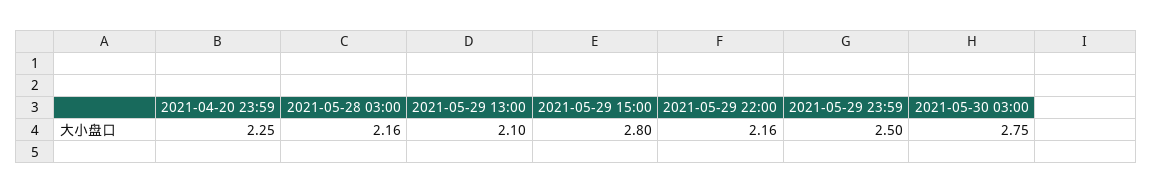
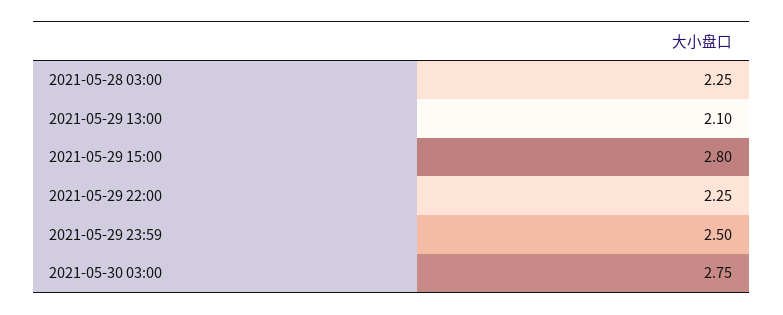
2021-04-20 23:59: 2.25 -> none
2021-05-28 03:00: 2.16 -> 2.25
2021-05-29 22:00: 2.16 -> 2.25

